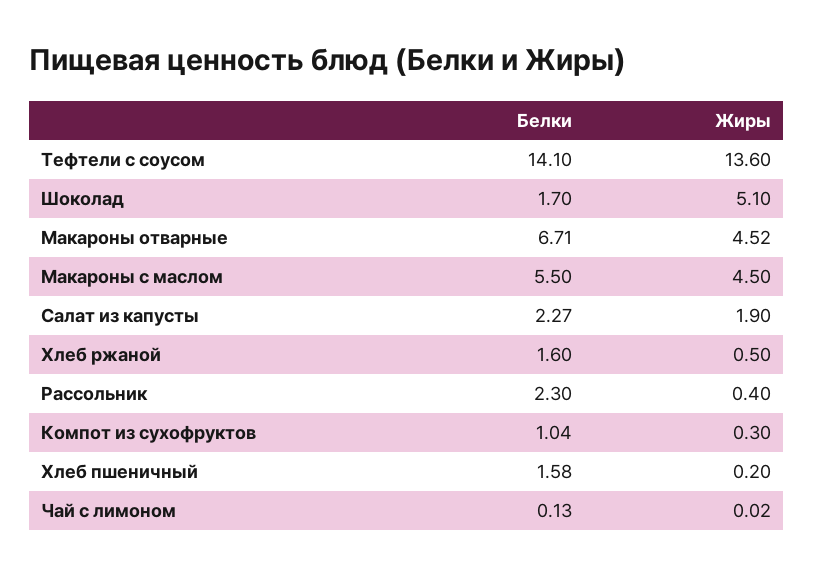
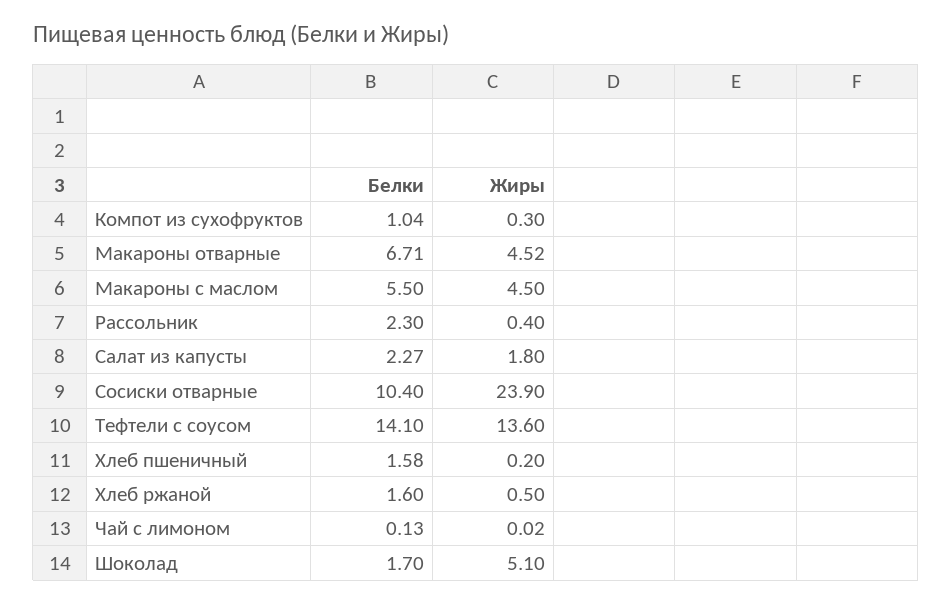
Жиры, Салат из капусты: 1.9 -> 1.8
Белки, Сосиски отварные: none -> 10.4
Жиры, Сосиски отварные: none -> 23.9

